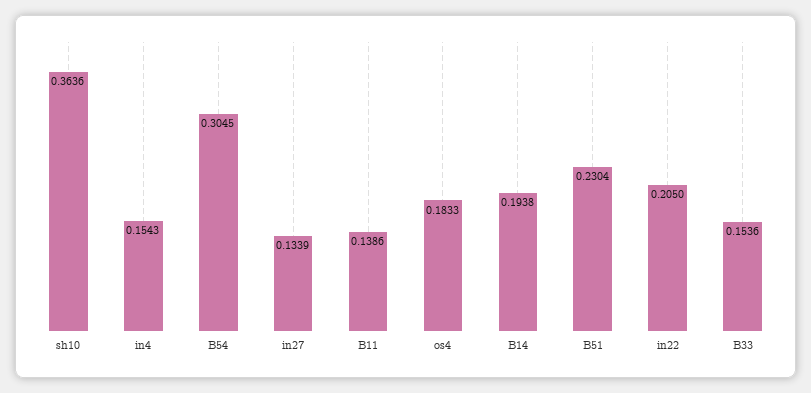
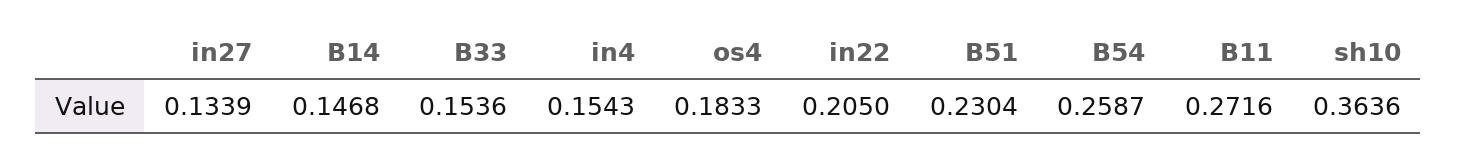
B54: 0.3045 -> 0.2587
B11: 0.1386 -> 0.2716
B14: 0.1938 -> 0.1468

